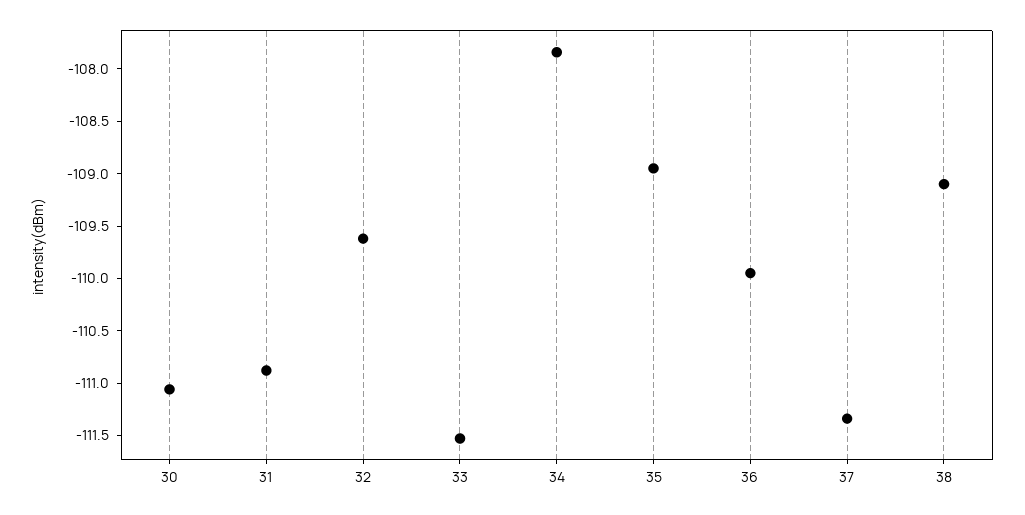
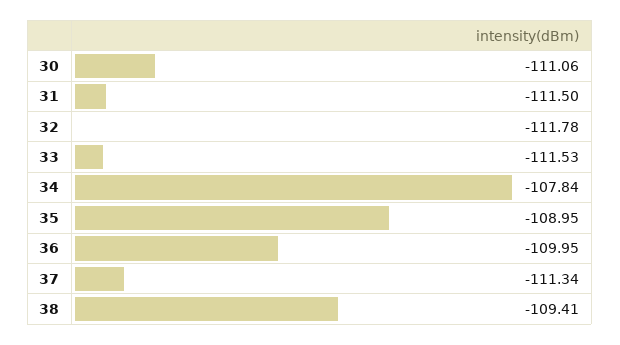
31: -110.9 -> -111.5
32: -109.6 -> -111.78
38: -109.1 -> -109.41

